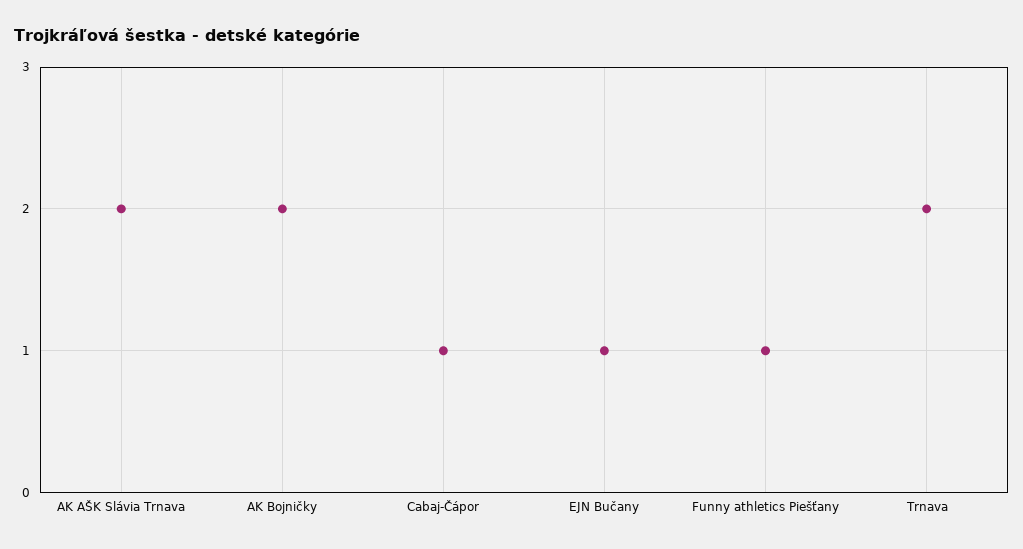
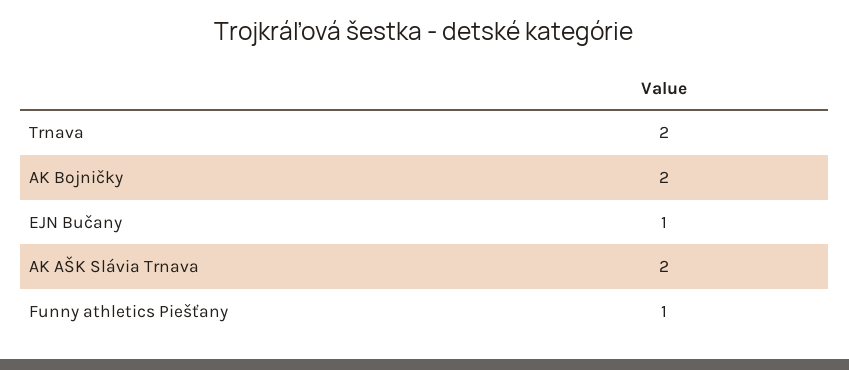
Cabaj-Čápor: 1 -> none

